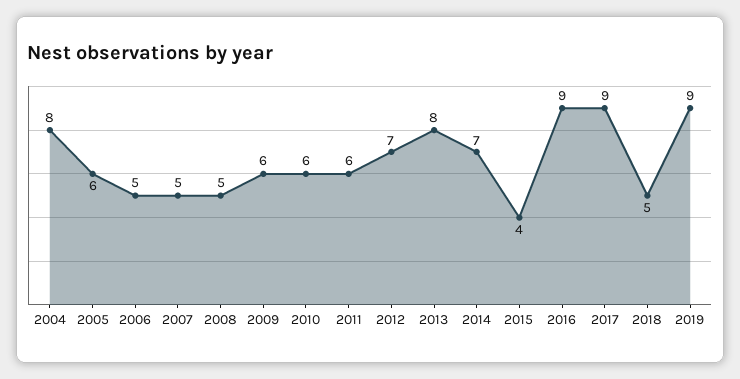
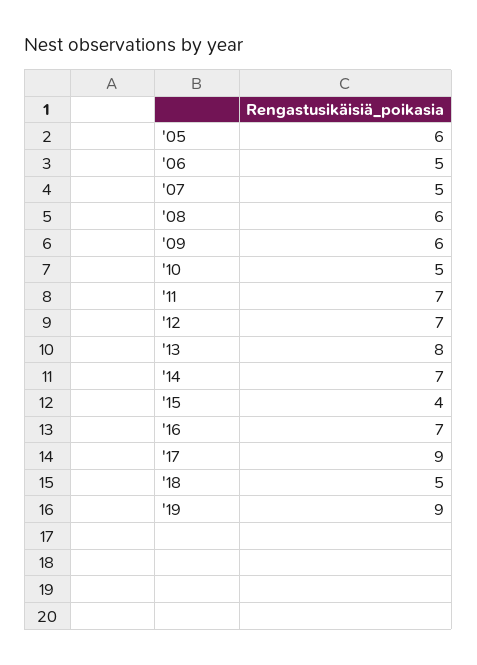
2004: 8 -> none
2008: 5 -> 6
2010: 6 -> 5
2011: 6 -> 7
2016: 9 -> 7

